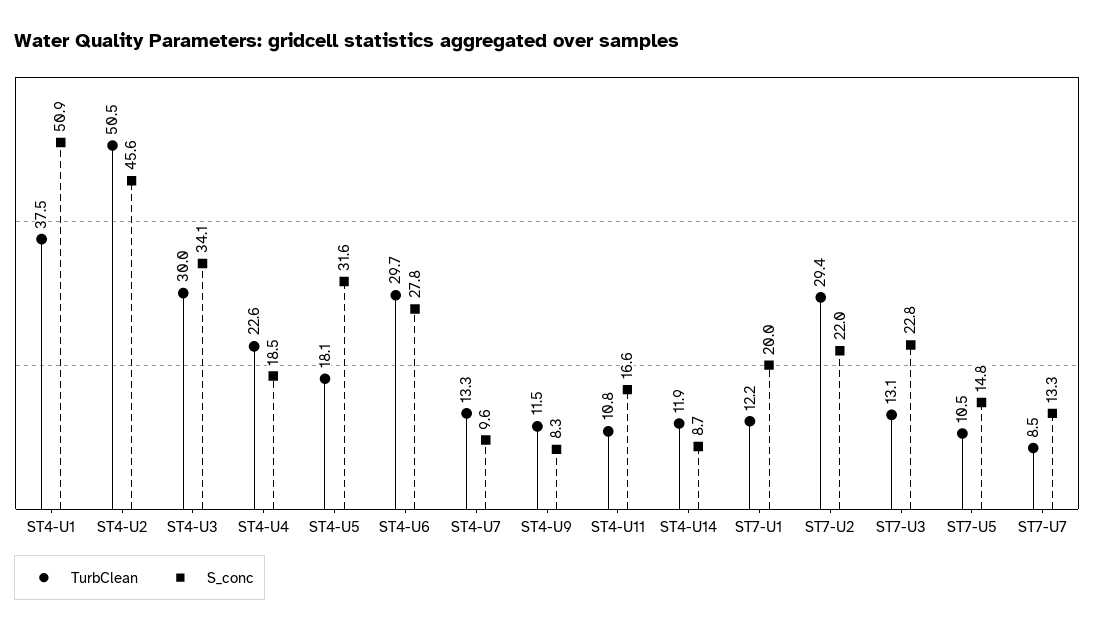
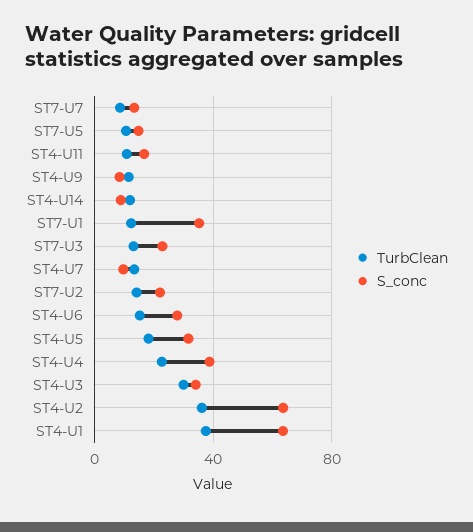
S_conc, ST4-U1: 50.9 -> 65
TurbClean, ST4-U2: 50.5 -> 35
S_conc, ST4-U2: 45.6 -> 65
S_conc, ST4-U4: 18.5 -> 40
TurbClean, ST4-U6: 29.7 -> 15
S_conc, ST7-U1: 20 -> 35
TurbClean, ST7-U2: 29.4 -> 15

